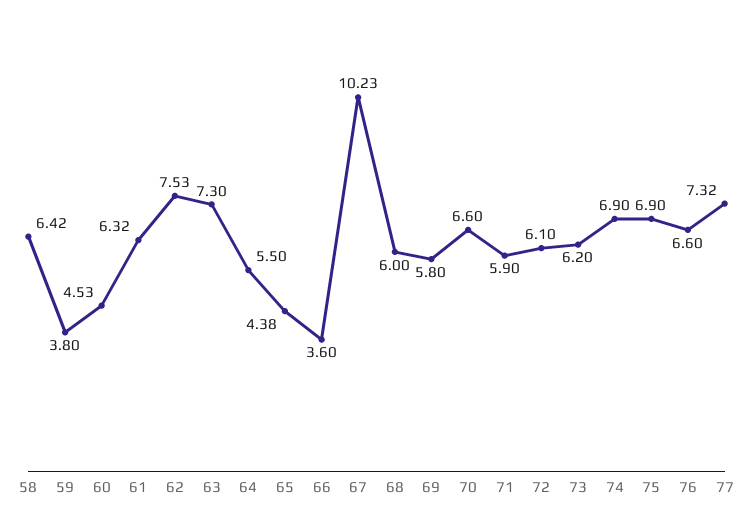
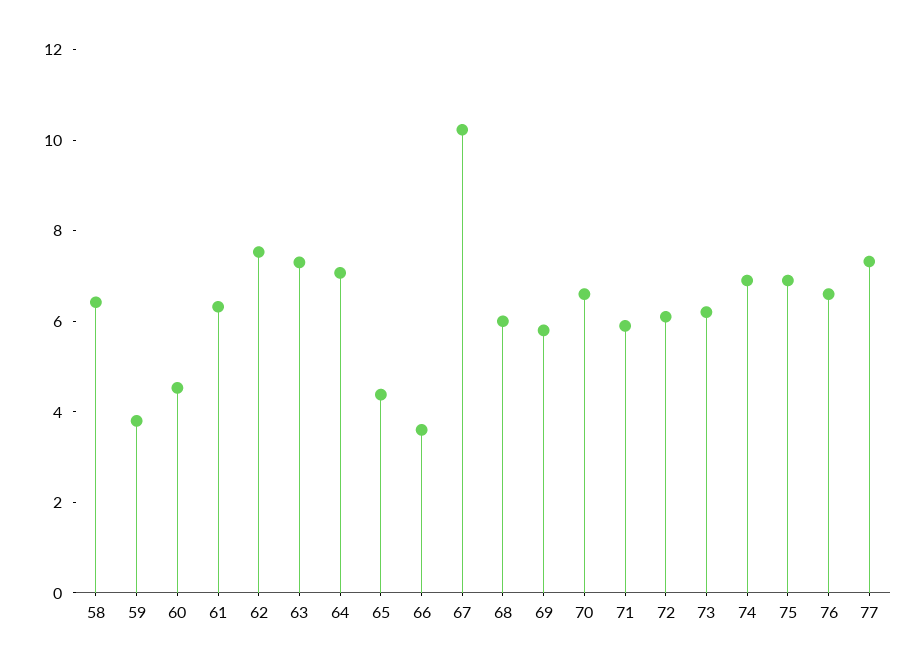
64: 5.5 -> 7

